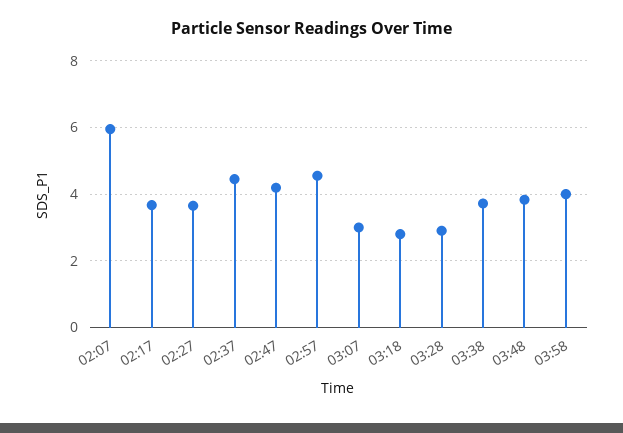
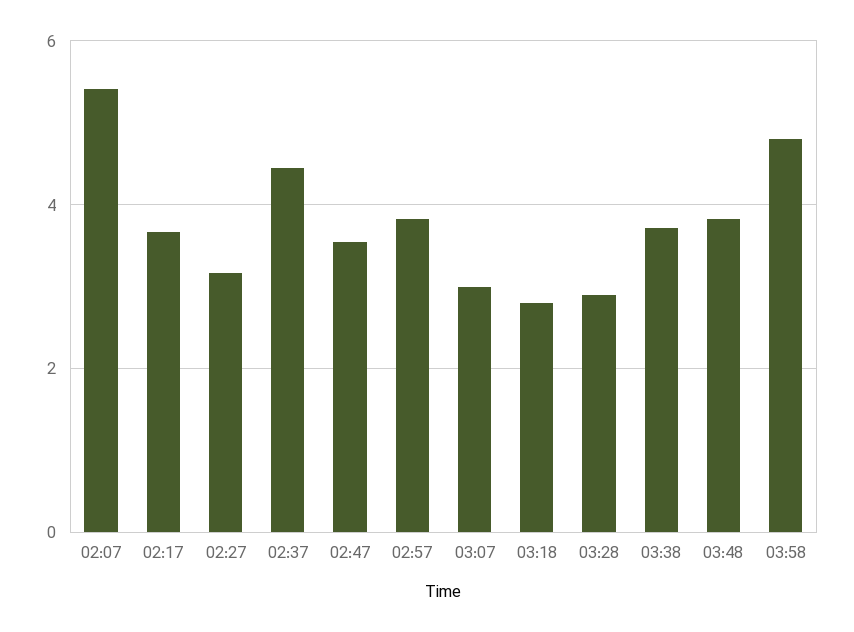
02:07: 6 -> 5.4
02:27: 3.6 -> 3.2
02:47: 4.2 -> 3.6
02:57: 4.6 -> 3.8
03:58: 4 -> 4.8

